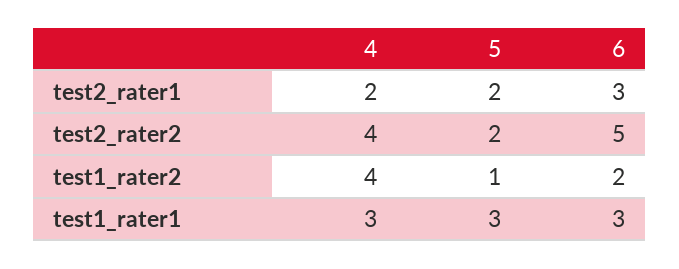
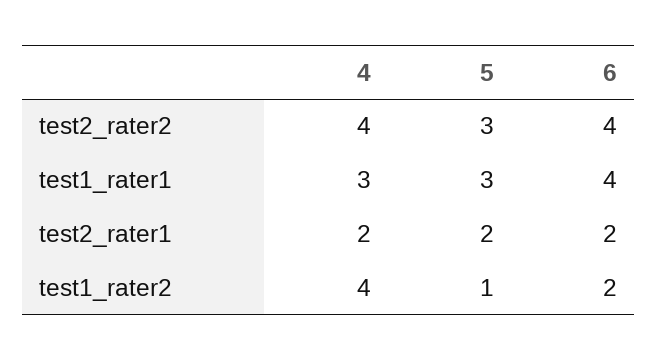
6, test2_rater1: 3 -> 2
5, test2_rater2: 2 -> 3
6, test2_rater2: 5 -> 4
6, test1_rater1: 3 -> 4

